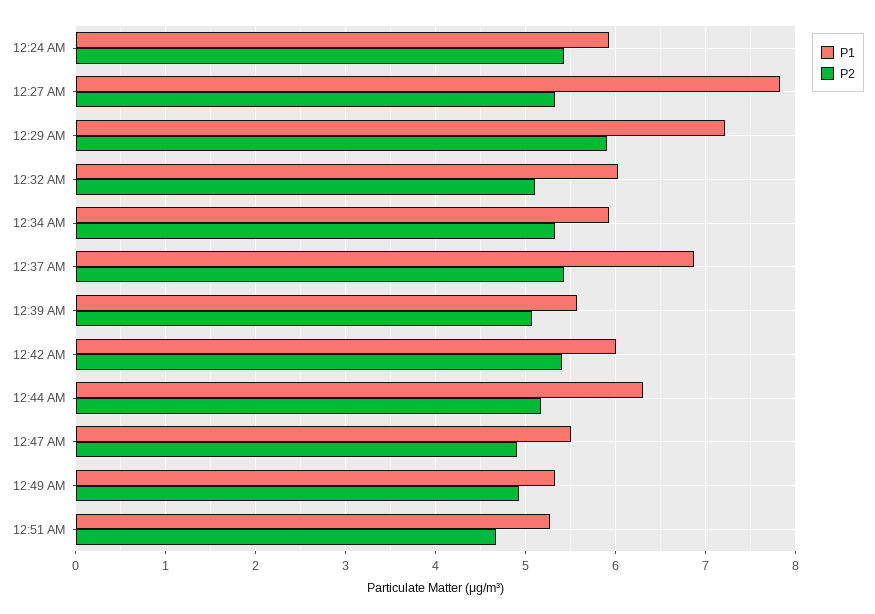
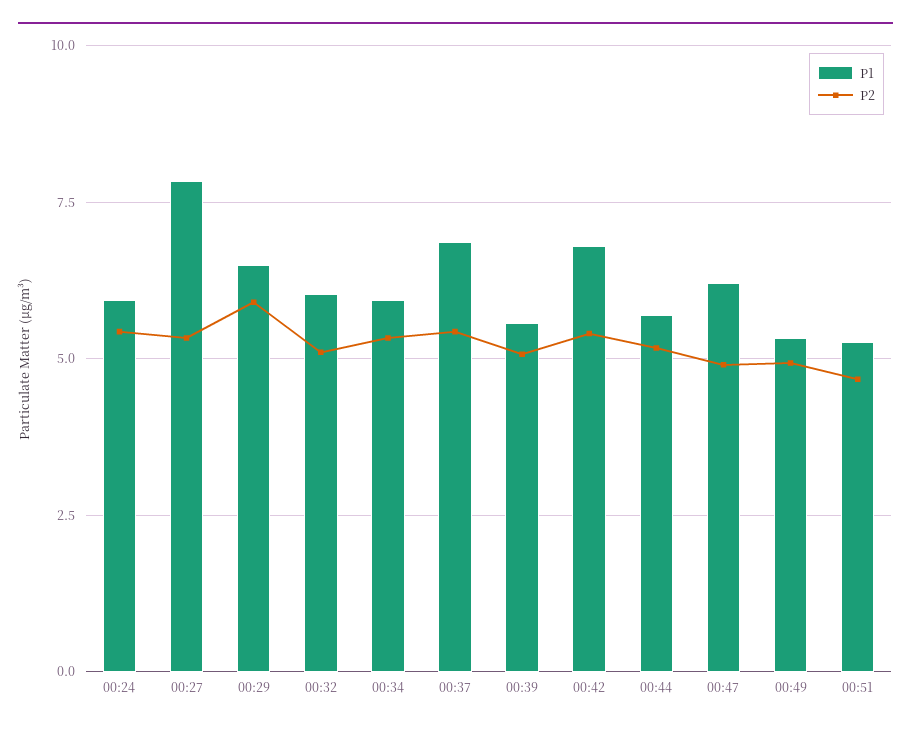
P1, 12:29 AM: 7.2 -> 6.5
P1, 12:42 AM: 6 -> 6.75
P1, 12:44 AM: 6.3 -> 5.75
P1, 12:47 AM: 5.5 -> 6.25

